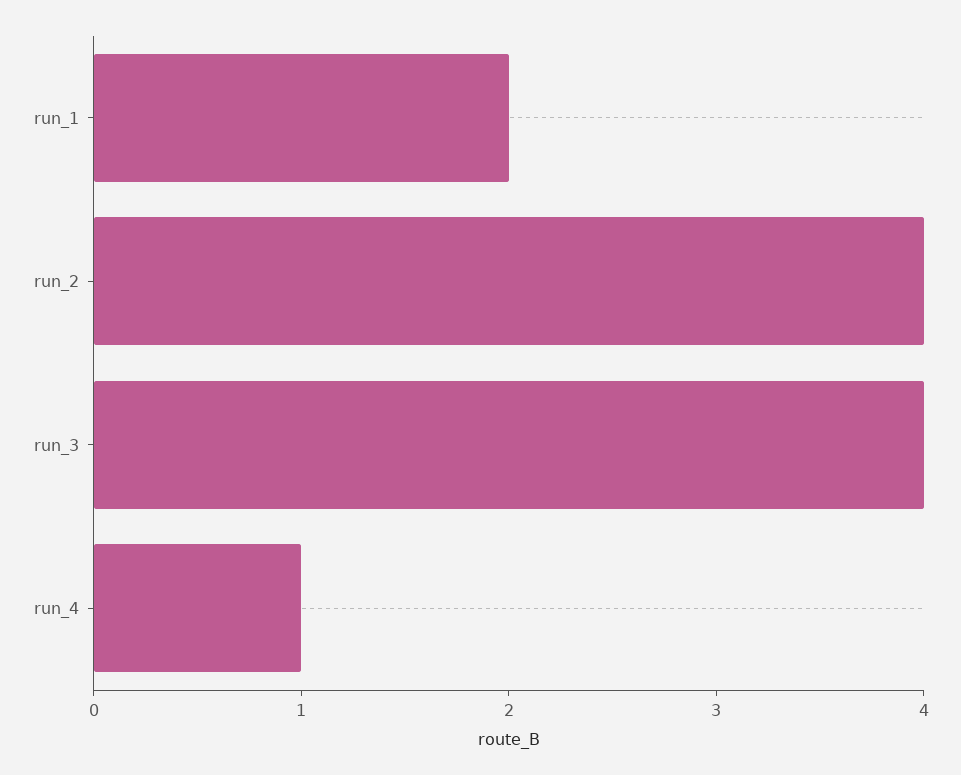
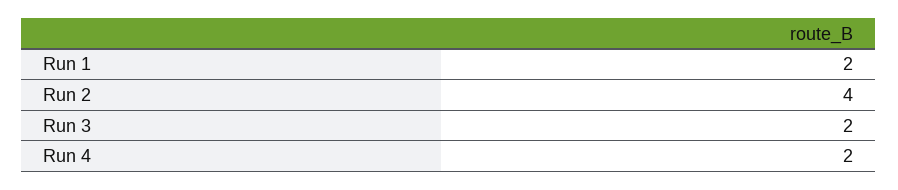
run_3: 4 -> 2
run_4: 1 -> 2

